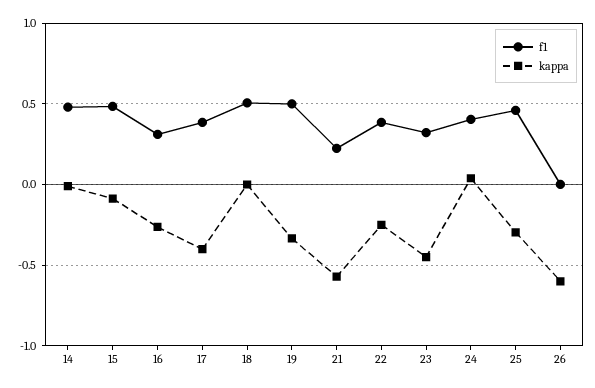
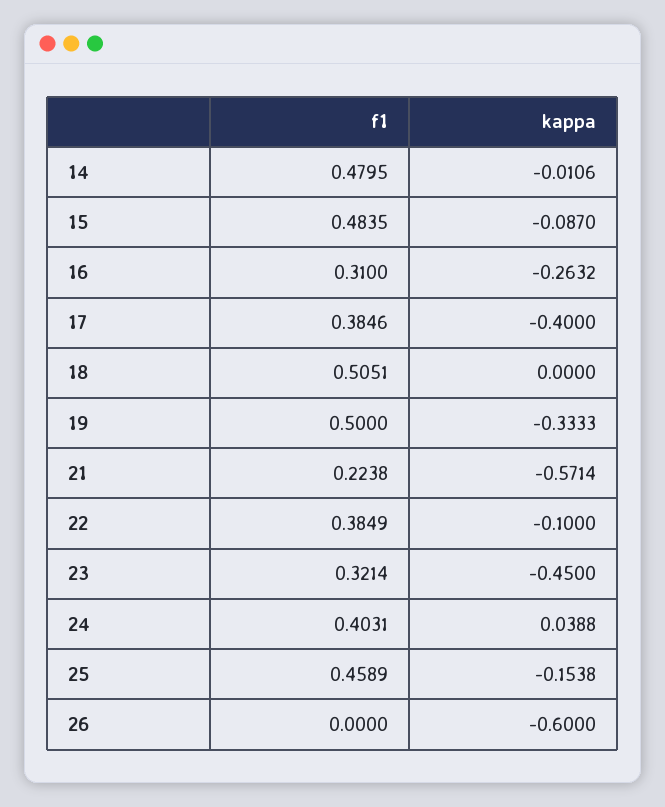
kappa, 22: -0.25 -> -0.1
kappa, 25: -0.3 -> -0.1538

